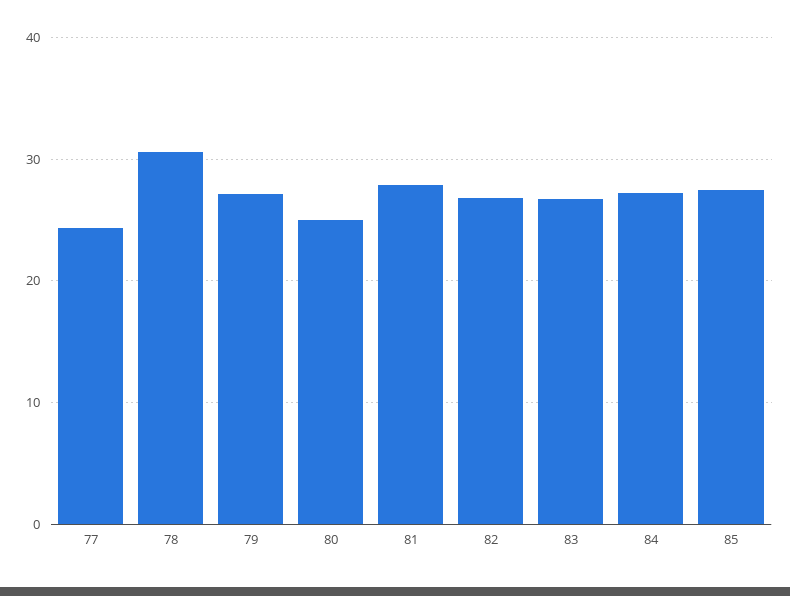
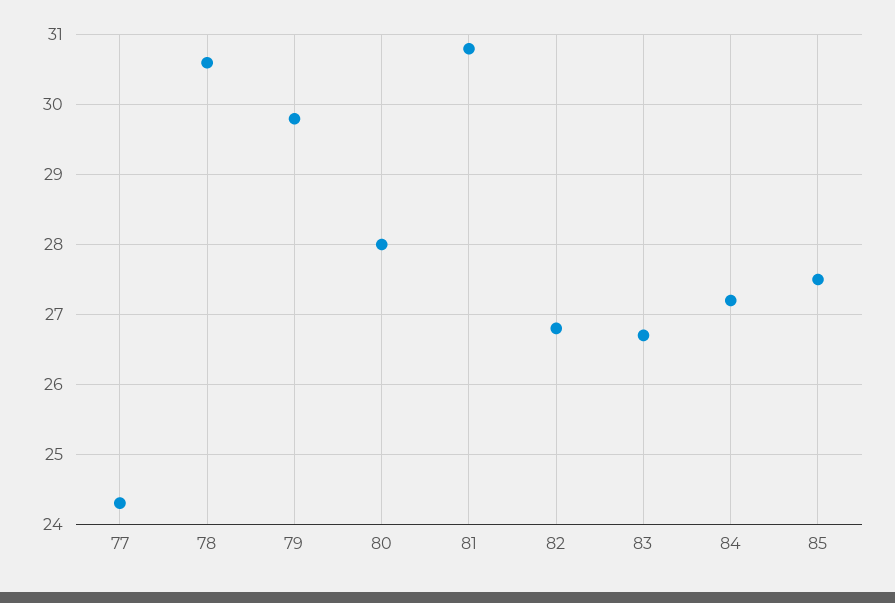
79: 27 -> 29.8
80: 25 -> 28
81: 28 -> 30.8

